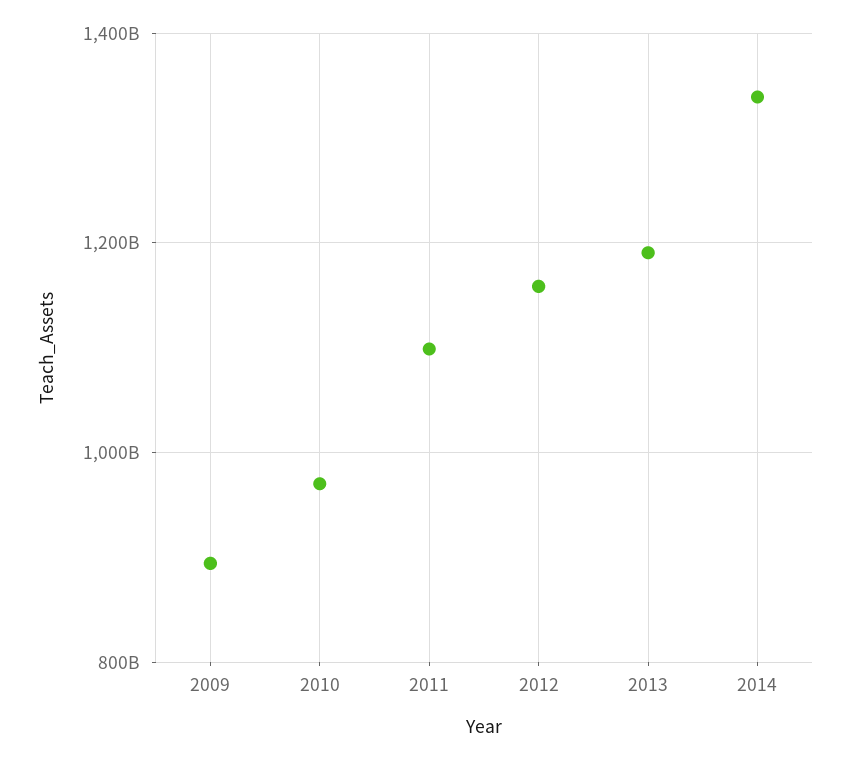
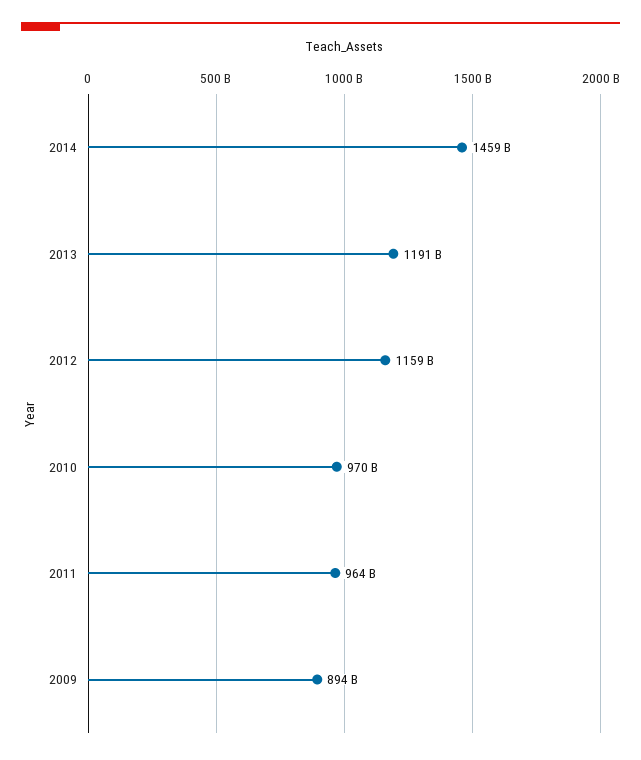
2011: 1100000000000 -> 964000000000
2014: 1340000000000 -> 1459000000000

